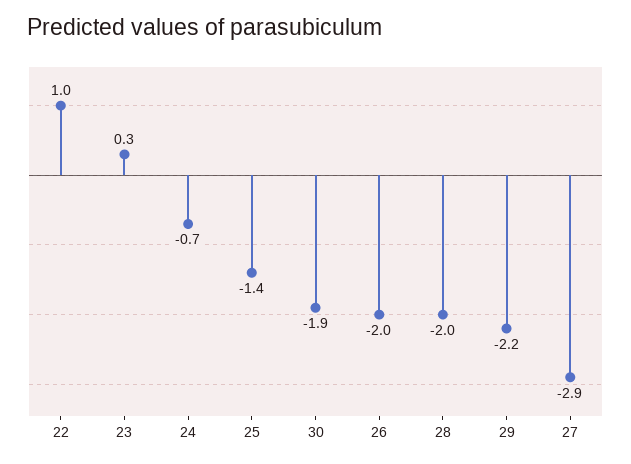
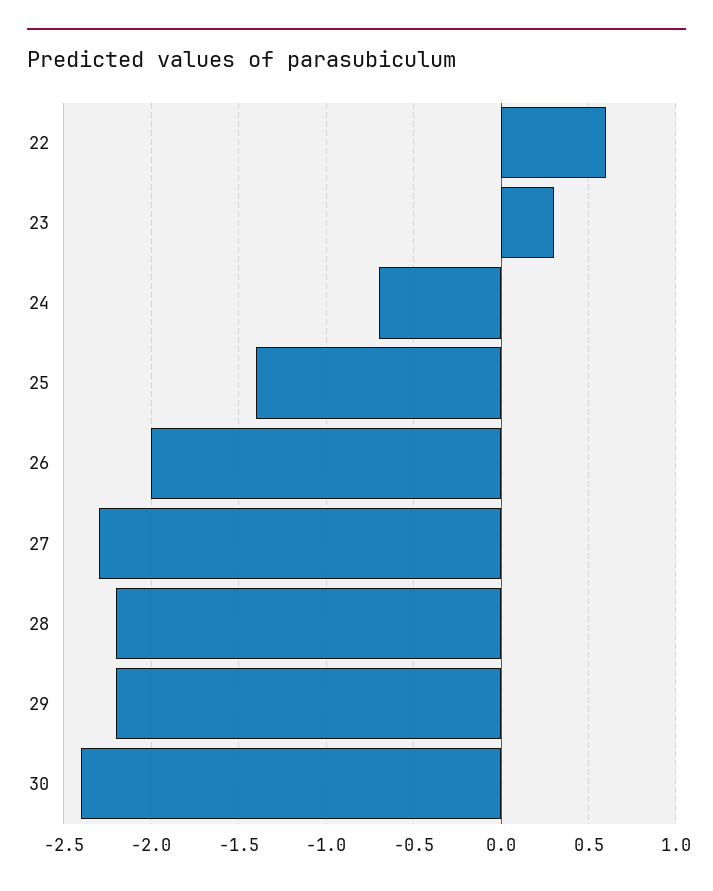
22: 1 -> 0.6
30: -1.9 -> -2.4
28: -2 -> -2.2
27: -2.9 -> -2.3

